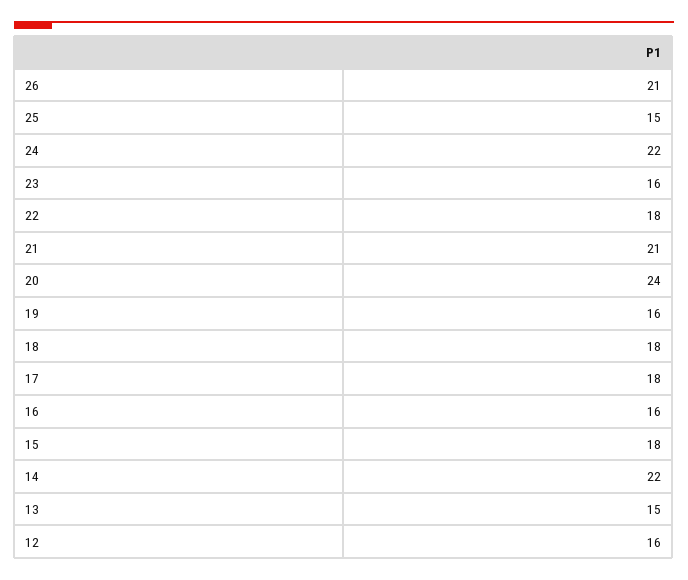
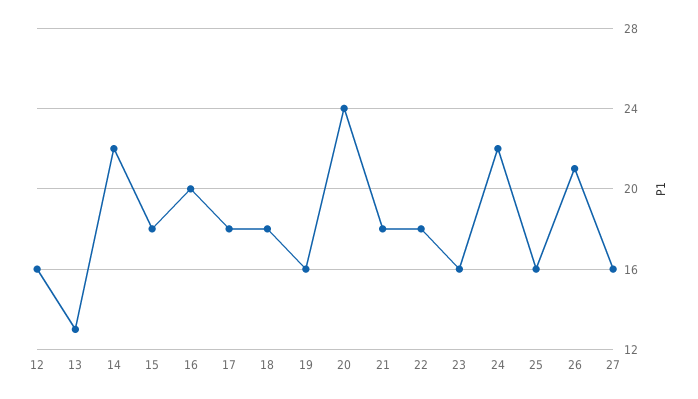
25: 15 -> 16
21: 21 -> 18
16: 16 -> 20
13: 15 -> 13
27: none -> 16

